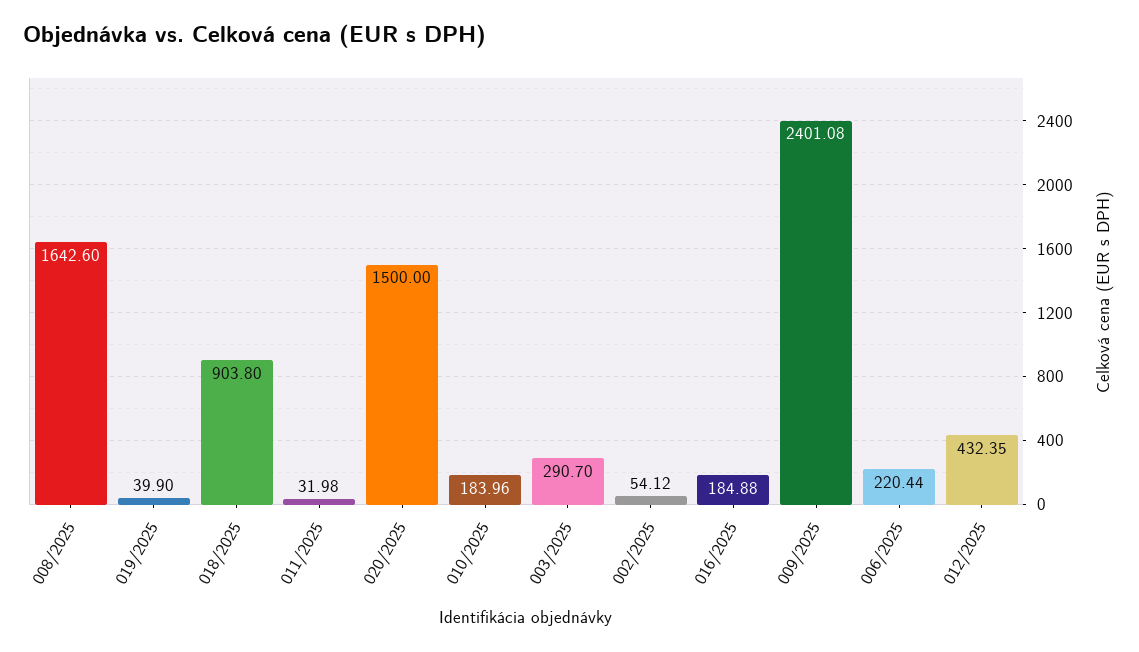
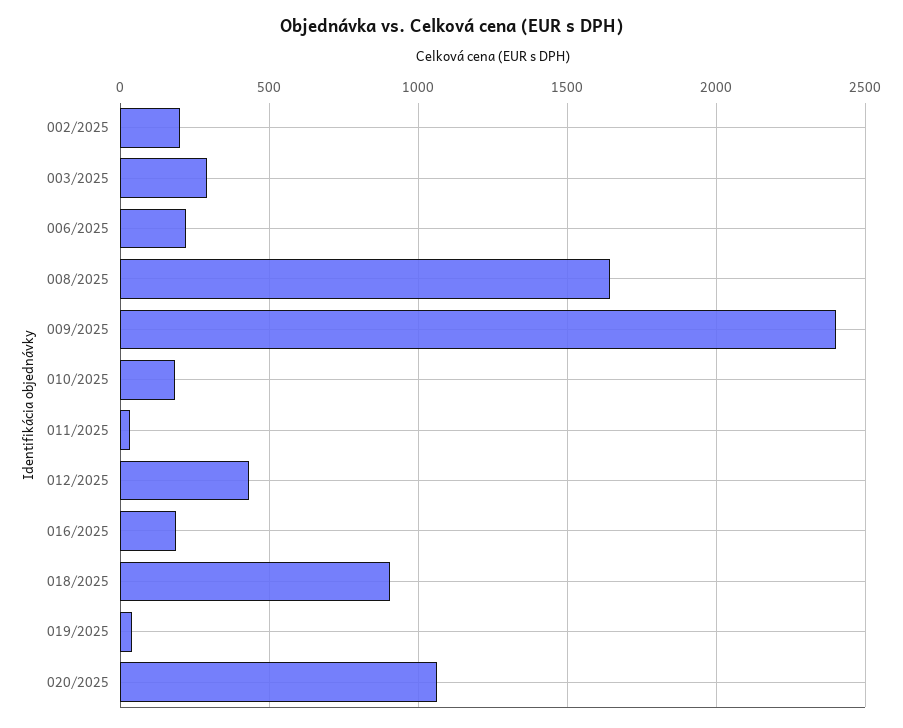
020/2025: 1500 -> 1050
002/2025: 54.12 -> 200

